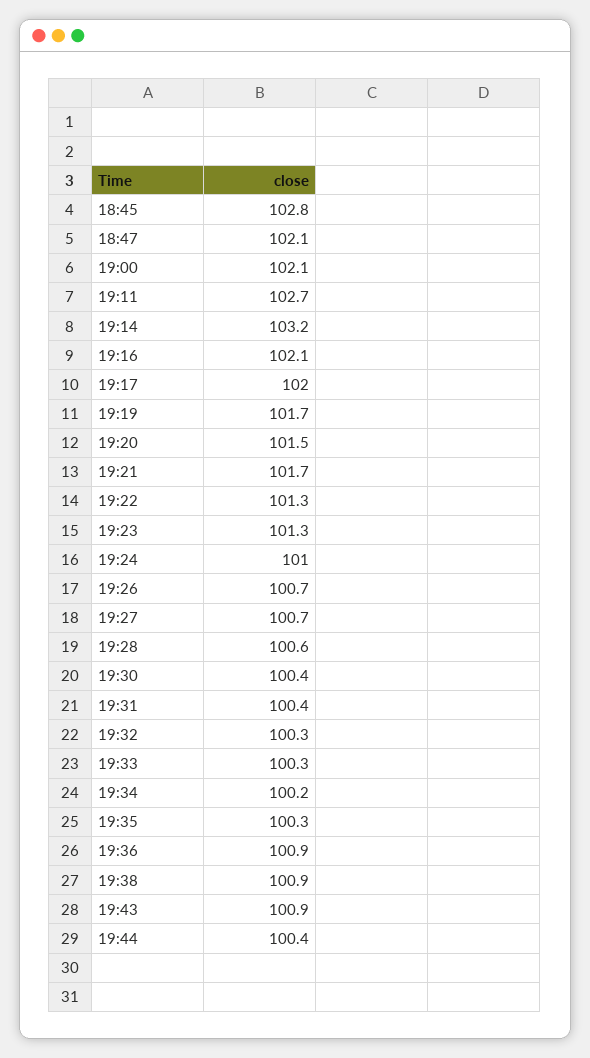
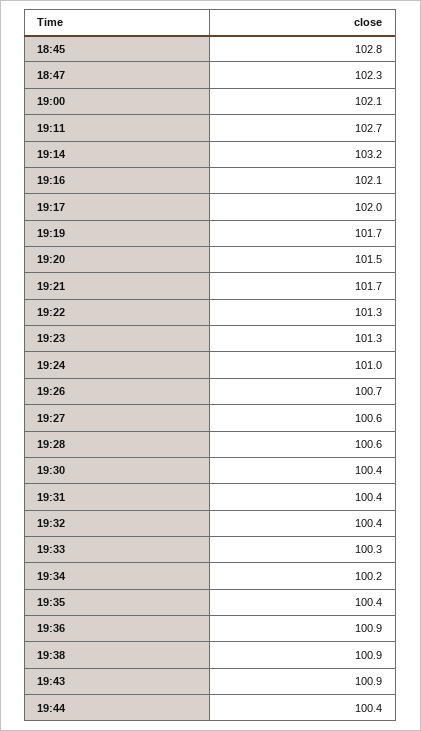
18:47: 102.1 -> 102.3
19:27: 100.7 -> 100.6
19:32: 100.3 -> 100.4
19:35: 100.3 -> 100.4

